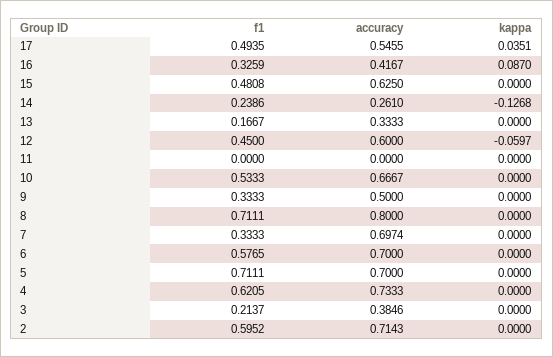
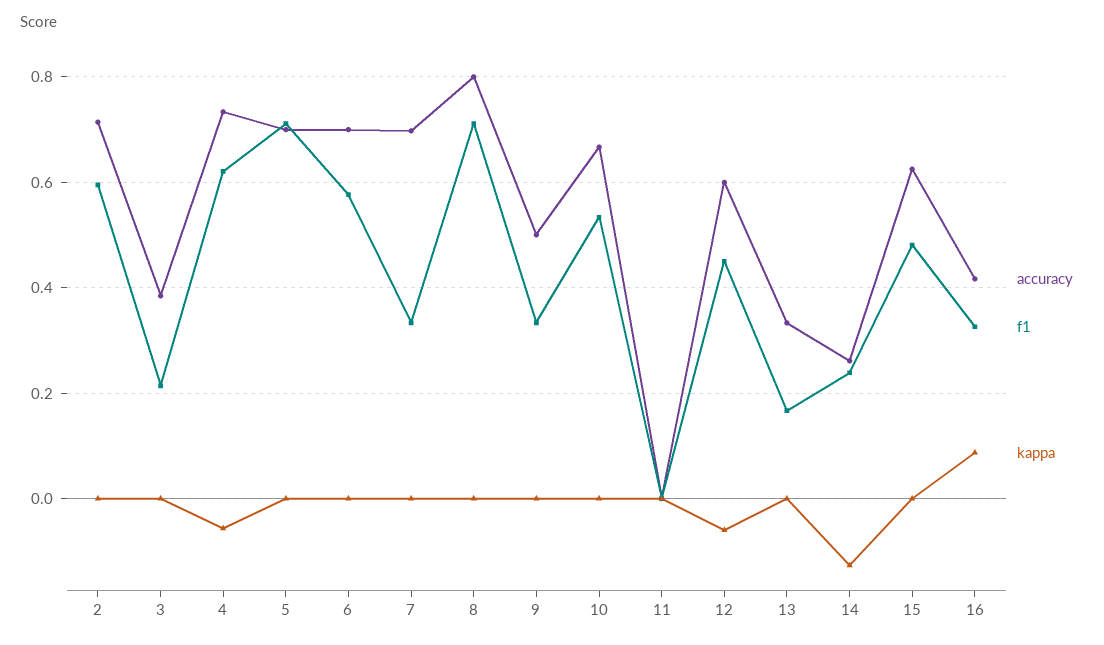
f1, 17: 0.4935 -> none
accuracy, 17: 0.5455 -> none
kappa, 17: 0.0351 -> none
kappa, 4: 0 -> -0.06

